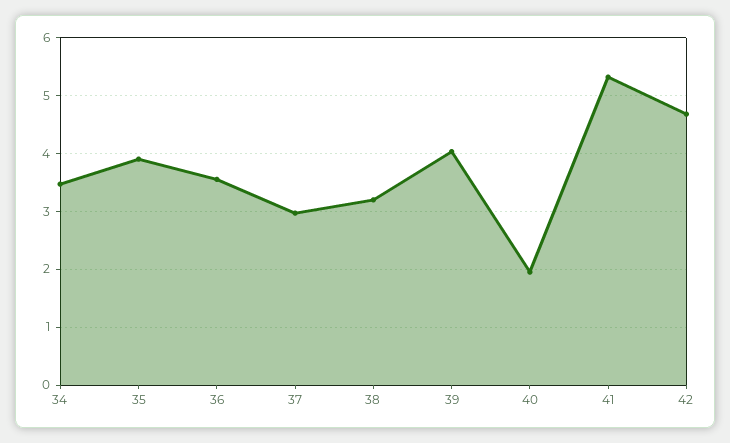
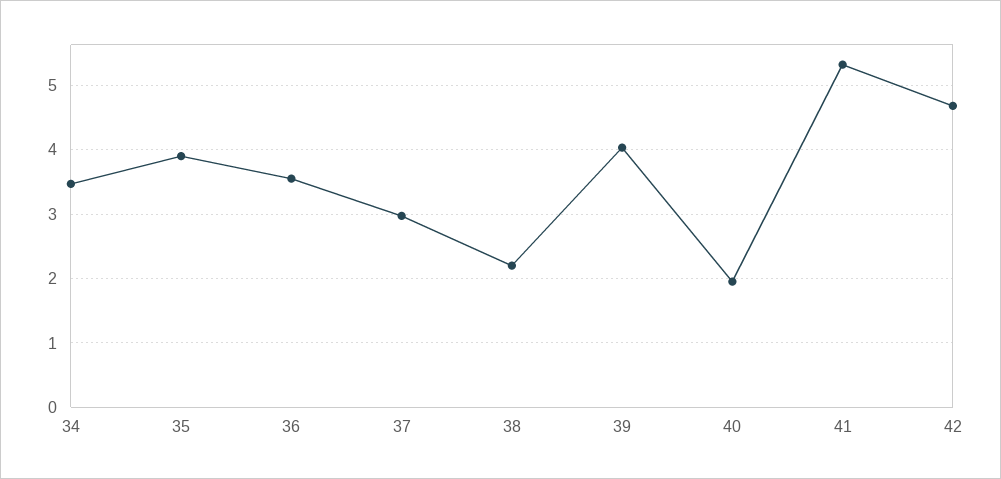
38: 3.2 -> 2.2

